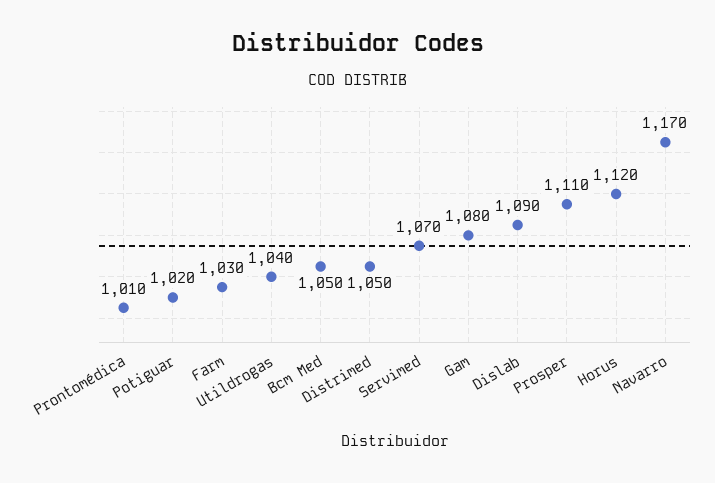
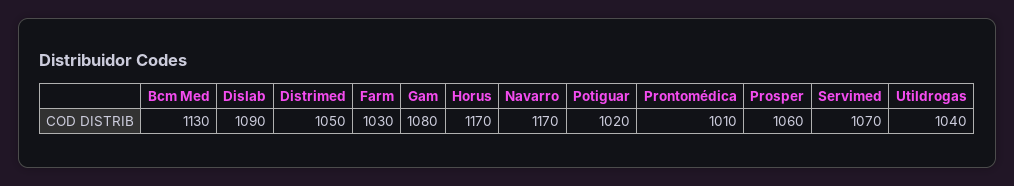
Bcm Med: 1050 -> 1130
Prosper: 1110 -> 1060
Horus: 1120 -> 1170

